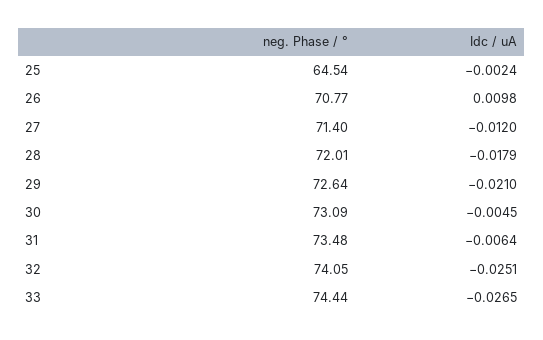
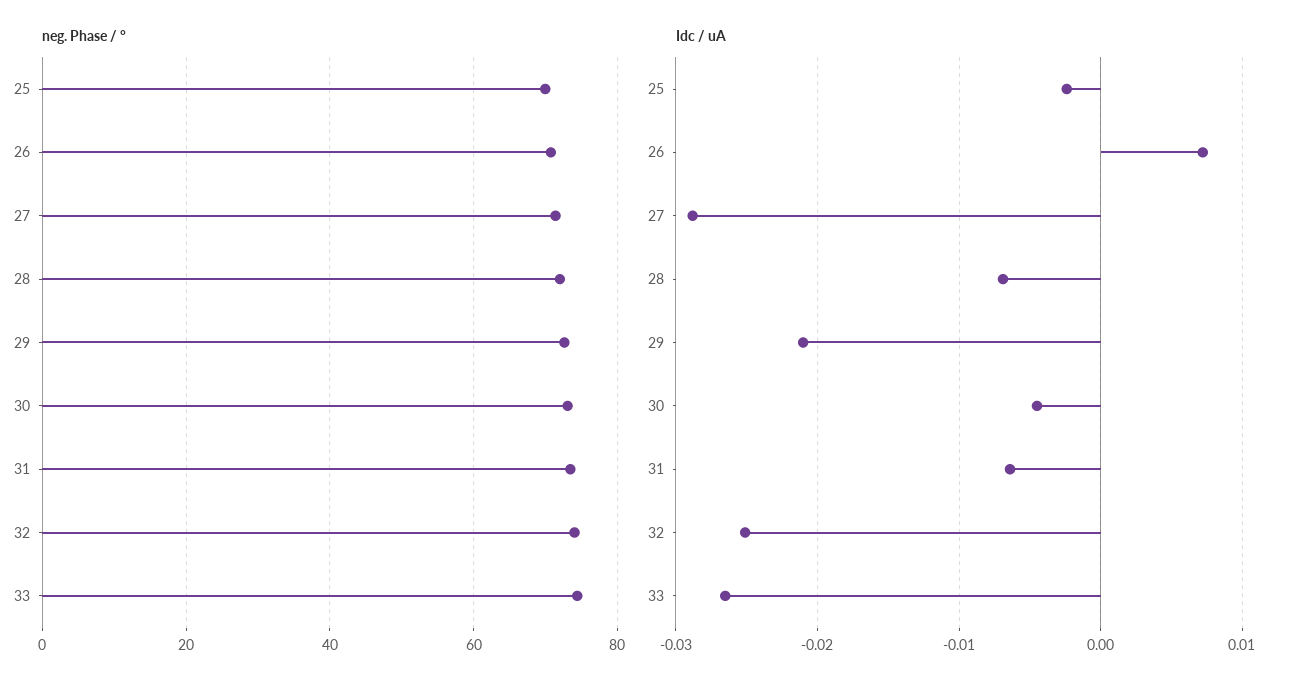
neg. Phase / °, 25: 64.54 -> 70
Idc / uA, 26: 0.0098 -> 0.007
Idc / uA, 27: -0.012 -> -0.029
Idc / uA, 28: -0.0179 -> -0.007

